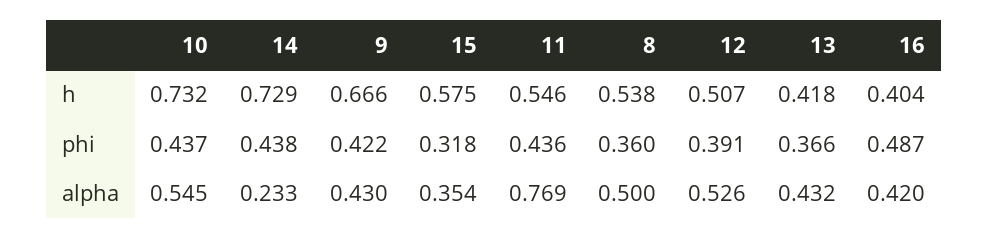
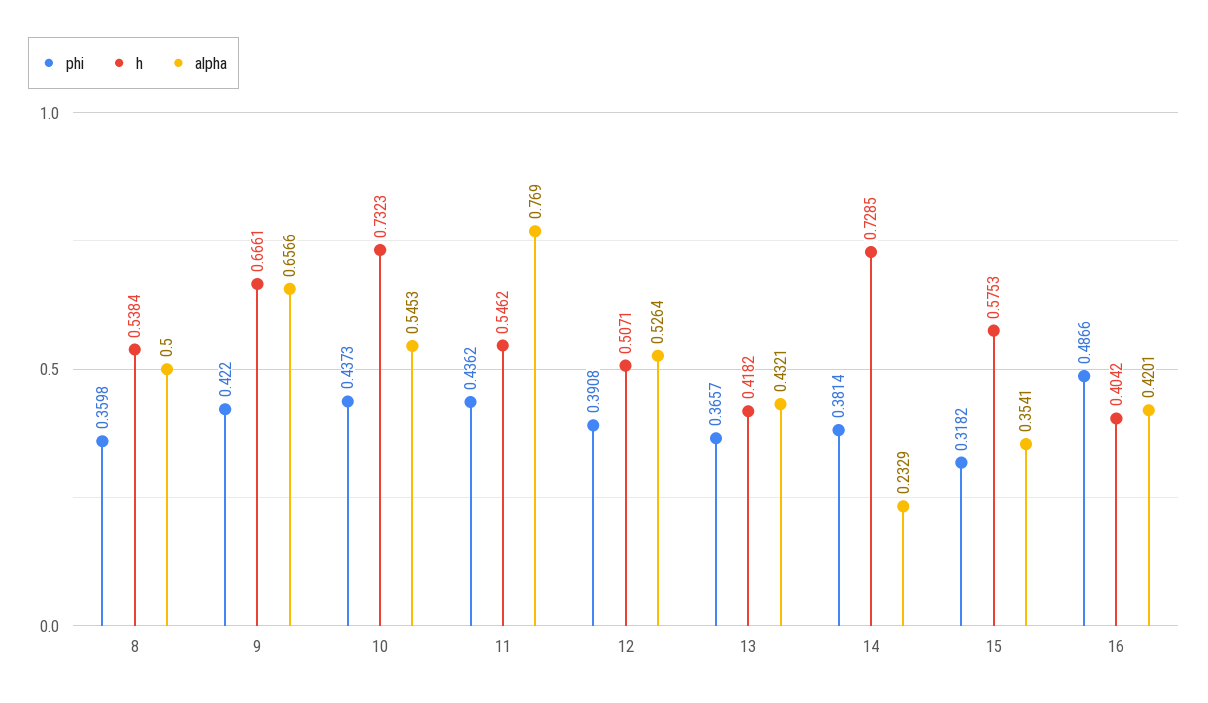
phi, 14: 0.438 -> 0.3814
alpha, 9: 0.43 -> 0.6566

